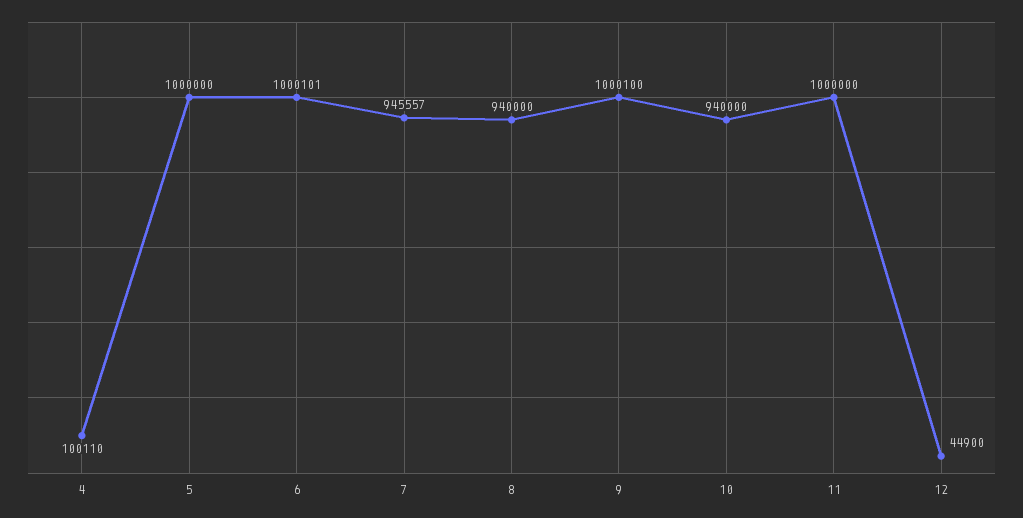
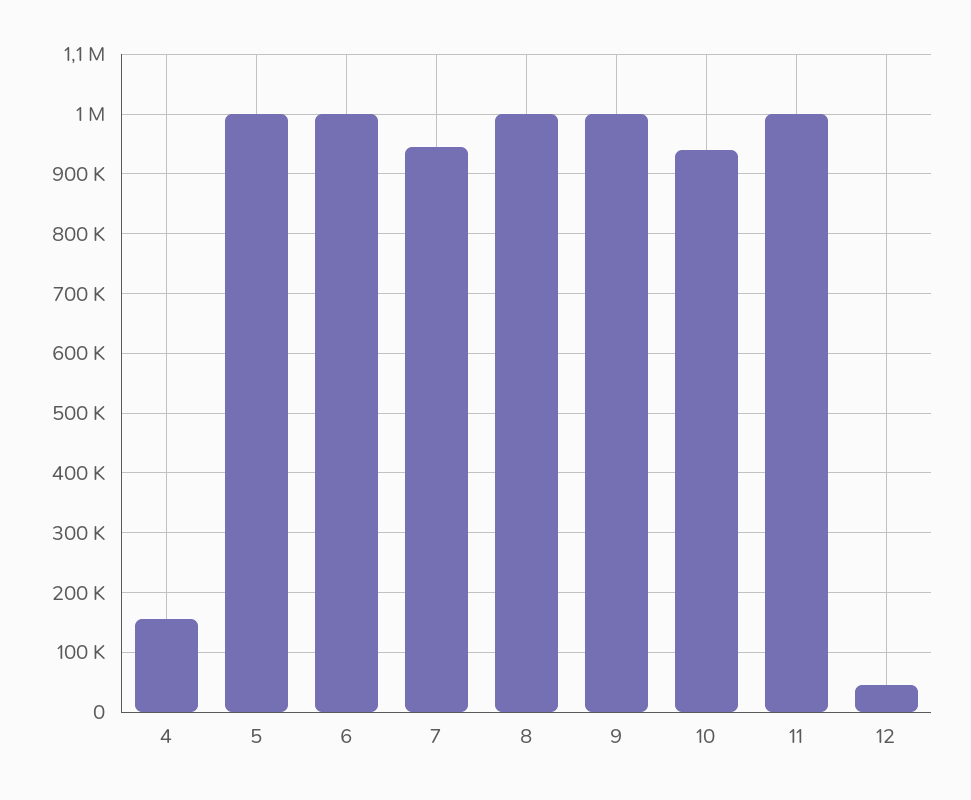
4: 100110 -> 160000
8: 940000 -> 1000000

